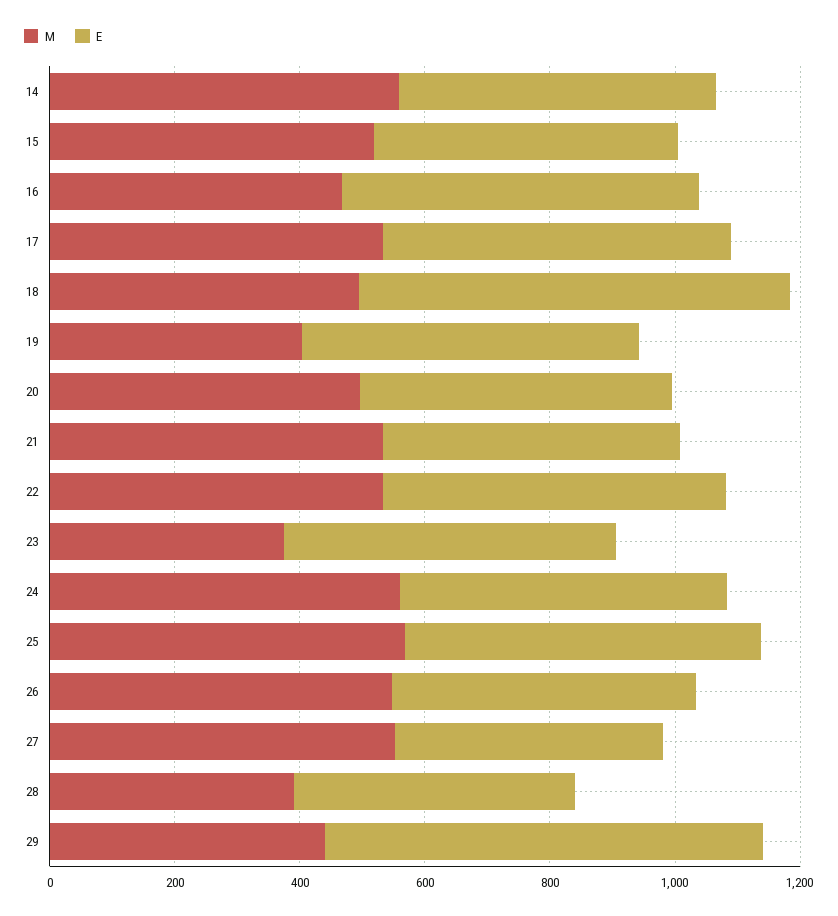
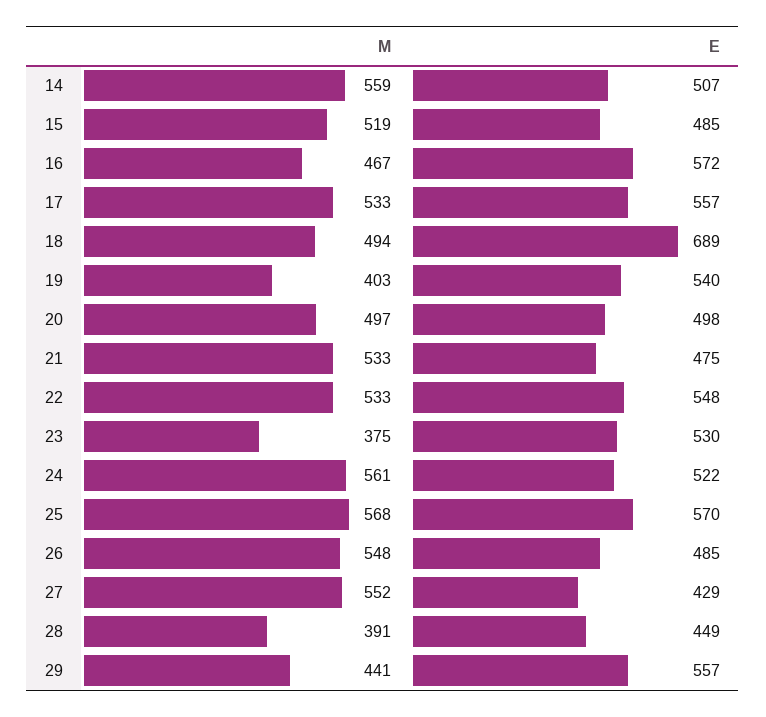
E, 29: 700 -> 557

